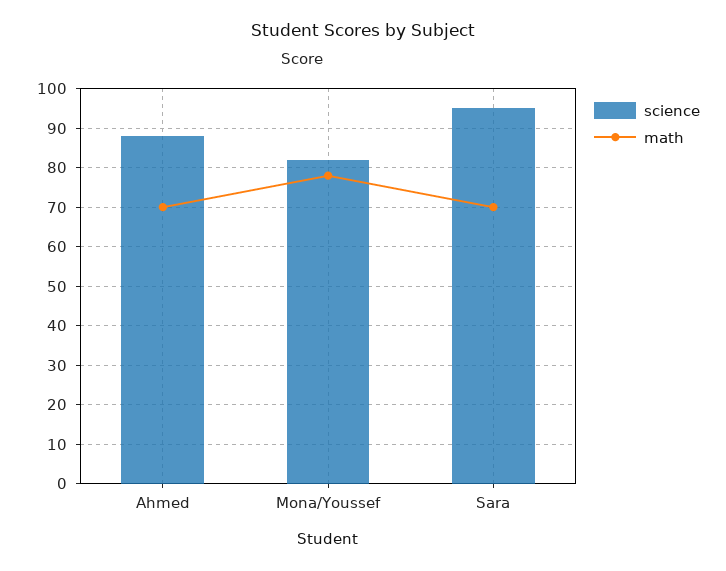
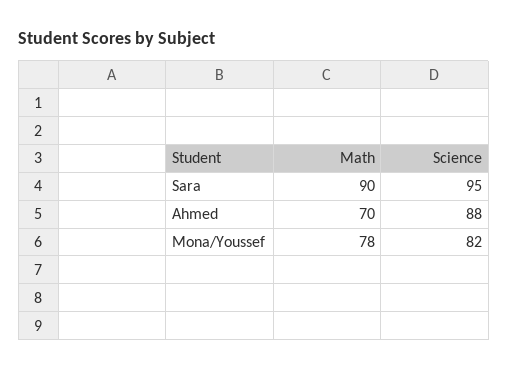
math, Sara: 70 -> 90

